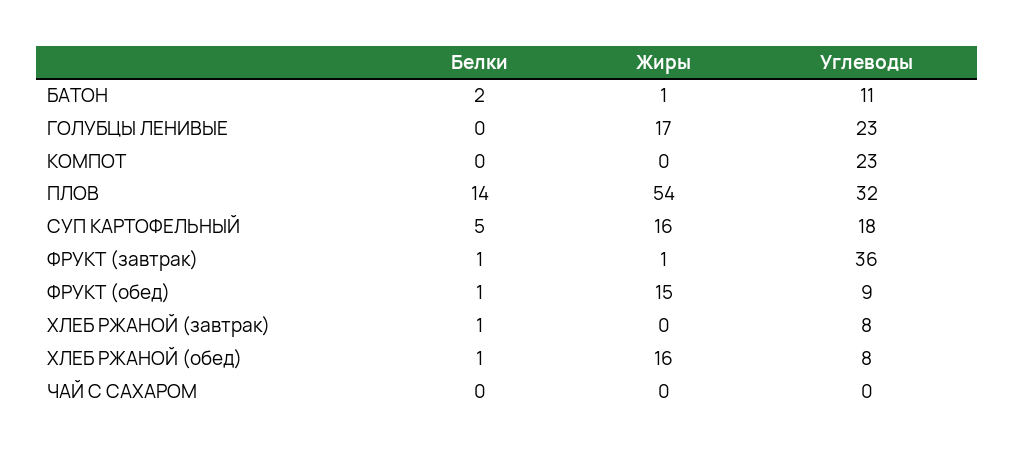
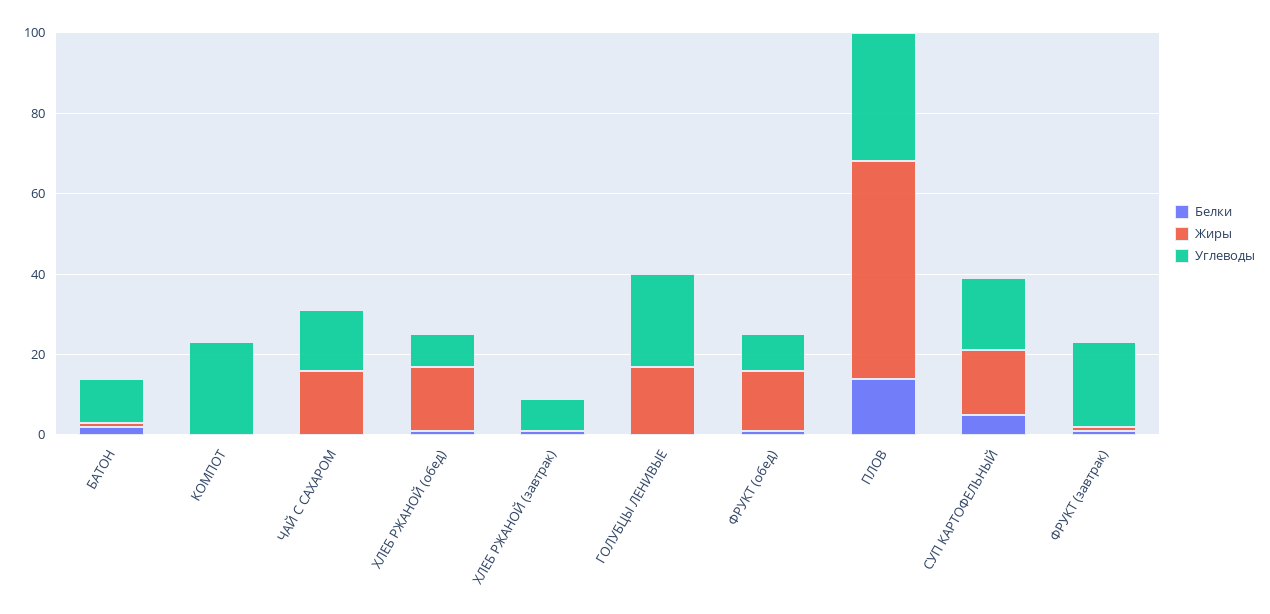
Углеводы, ФРУКТ (завтрак): 36 -> 20
Жиры, ЧАЙ С САХАРОМ: 0 -> 15
Углеводы, ЧАЙ С САХАРОМ: 0 -> 15

